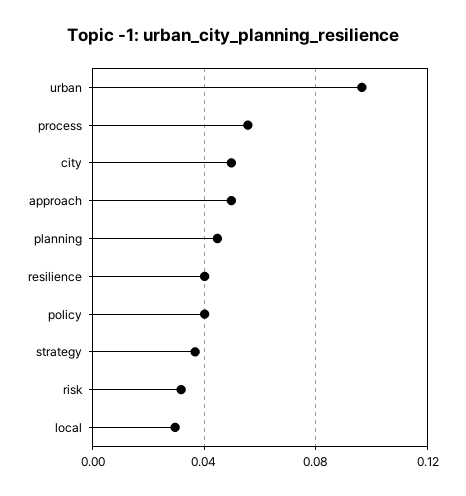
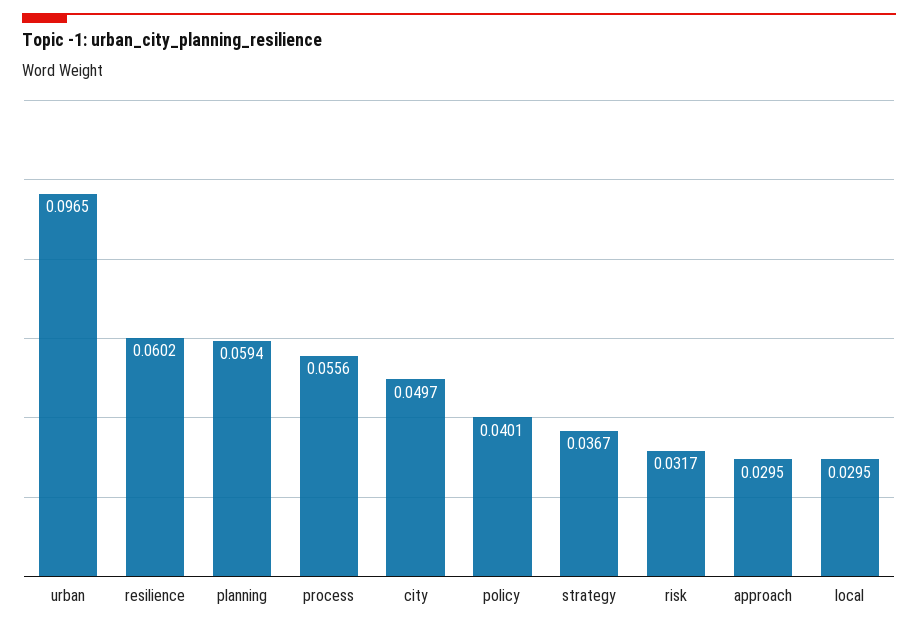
approach: 0.05 -> 0.0295
planning: 0.045 -> 0.0594
resilience: 0.04 -> 0.0602

